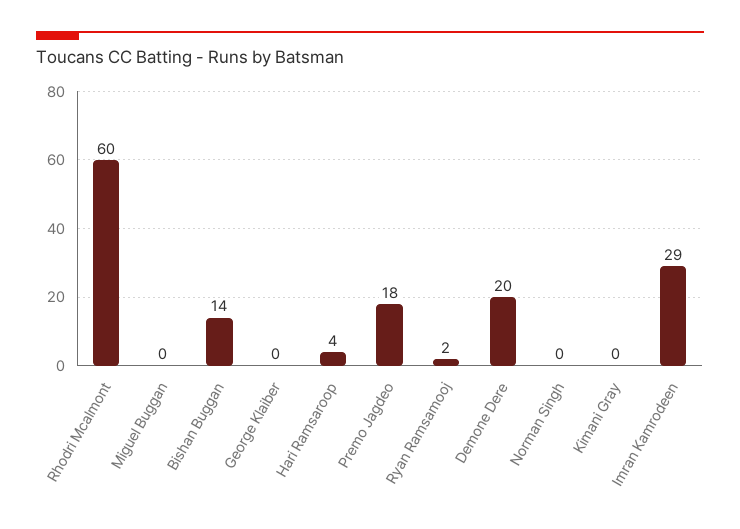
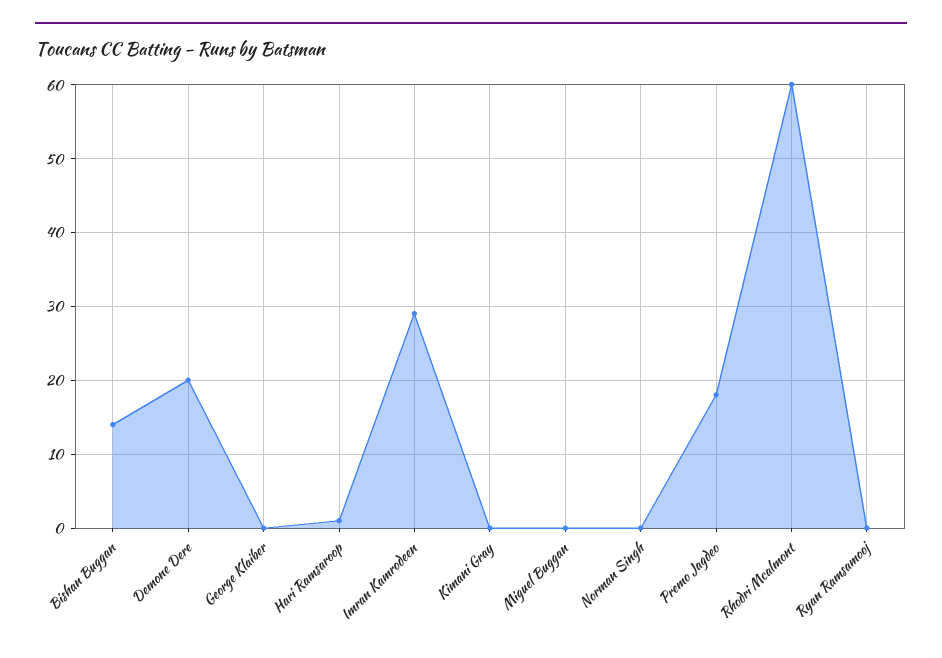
Hari Ramsaroop: 4 -> 1
Ryan Ramsamooj: 2 -> 0

